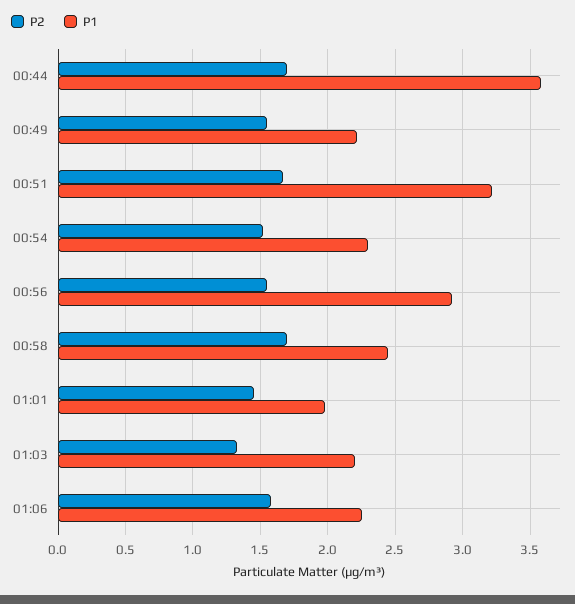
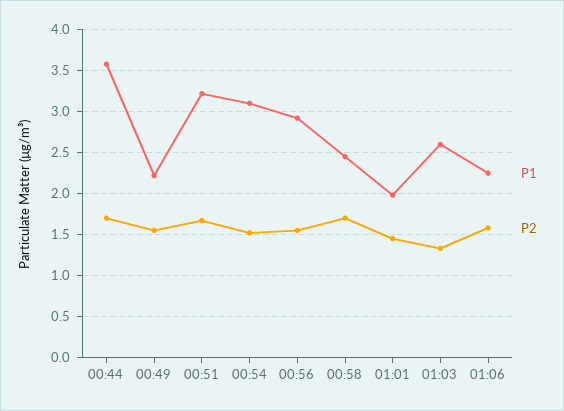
P1, 00:54: 2.3 -> 3.1
P1, 01:03: 2.2 -> 2.6

